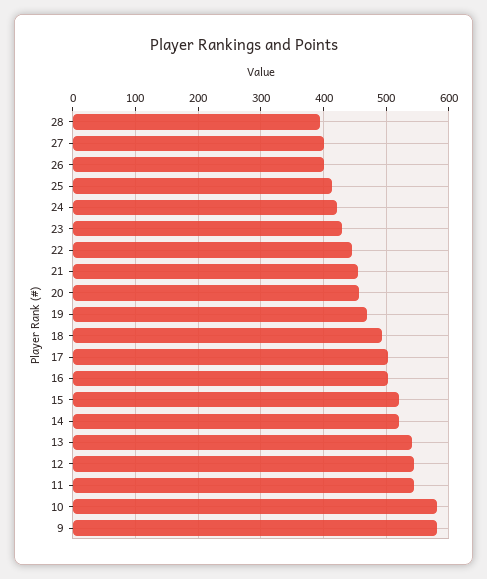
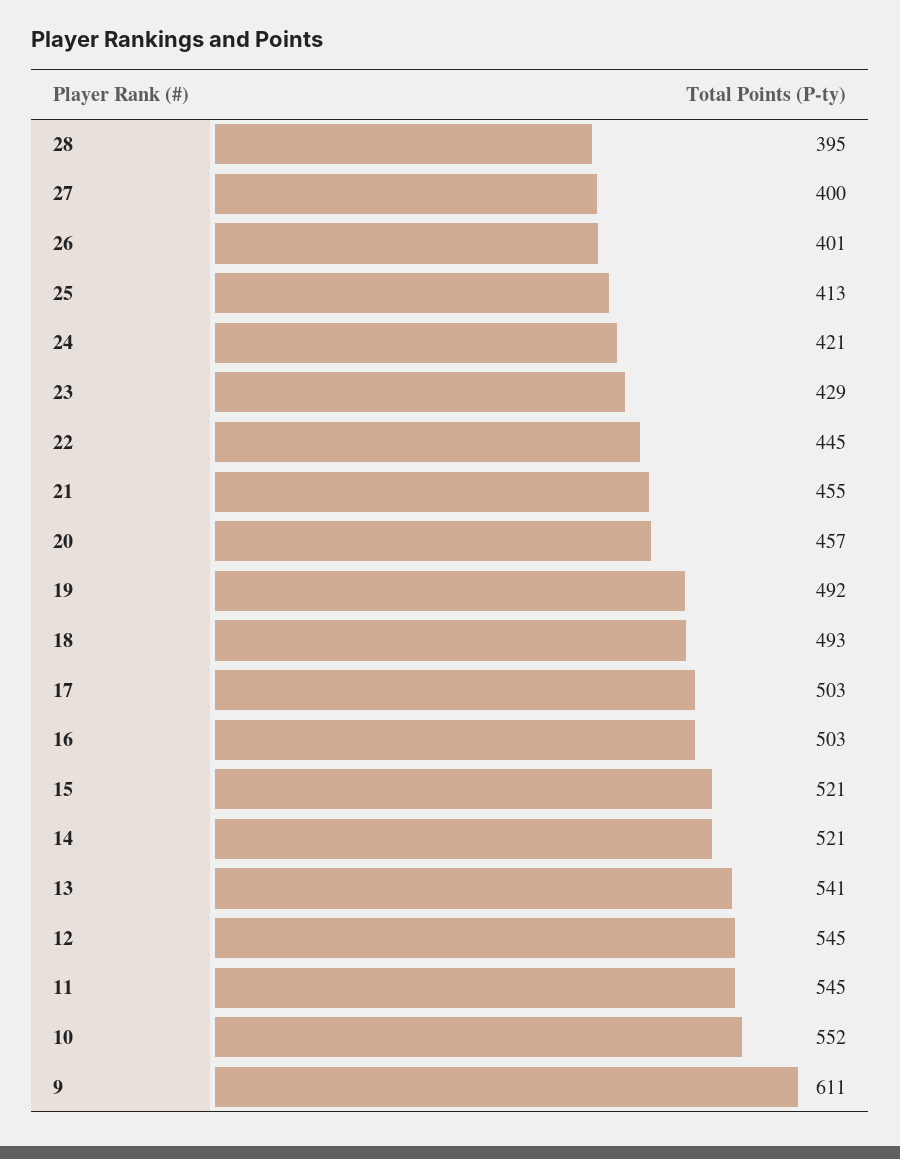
19: 470 -> 492
10: 580 -> 552
9: 580 -> 611

